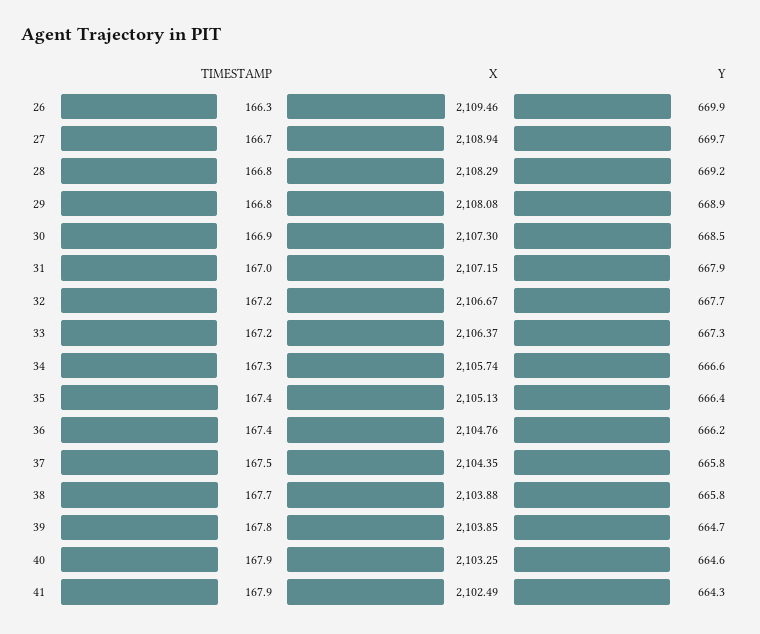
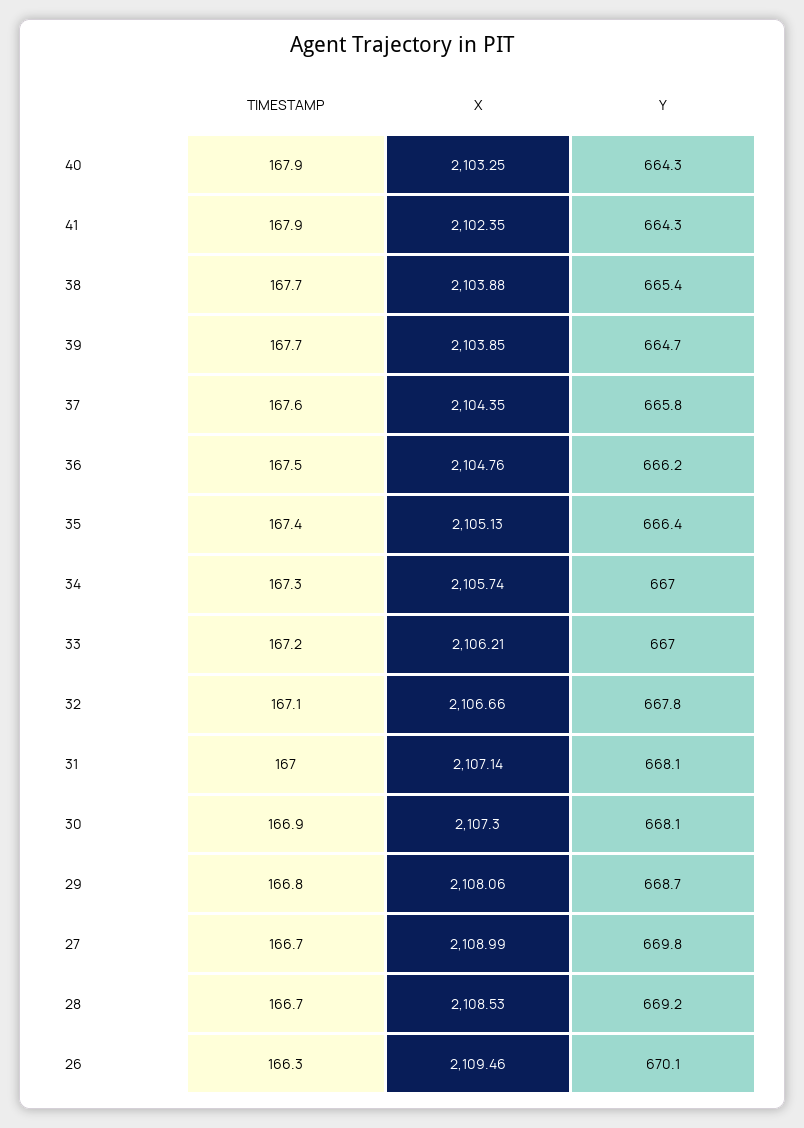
Y, 26: 669.9 -> 670.1
X, 27: 2108.94 -> 2108.99
Y, 27: 669.7 -> 669.8
TIMESTAMP, 28: 166.8 -> 166.7
X, 28: 2108.29 -> 2108.53
X, 29: 2108.08 -> 2108.06
Y, 29: 668.9 -> 668.7
Y, 30: 668.5 -> 668.1
X, 31: 2107.15 -> 2107.14
Y, 31: 667.9 -> 668.1
TIMESTAMP, 32: 167.2 -> 167.1
X, 32: 2106.67 -> 2106.66
Y, 32: 667.7 -> 667.8
X, 33: 2106.37 -> 2106.21
Y, 33: 667.3 -> 667
Y, 34: 666.6 -> 667
TIMESTAMP, 36: 167.4 -> 167.5
TIMESTAMP, 37: 167.5 -> 167.6
Y, 38: 665.8 -> 665.4
TIMESTAMP, 39: 167.8 -> 167.7
Y, 40: 664.6 -> 664.3
X, 41: 2102.49 -> 2102.35

